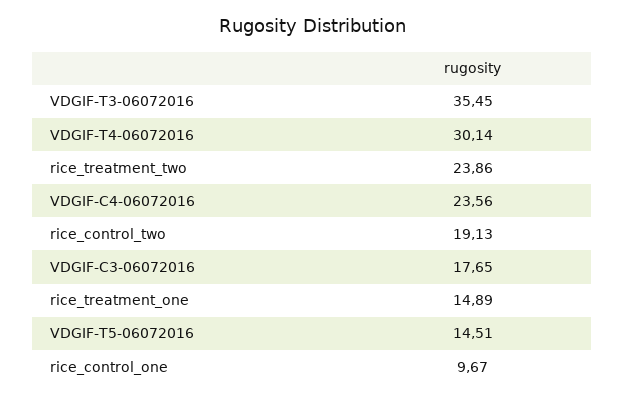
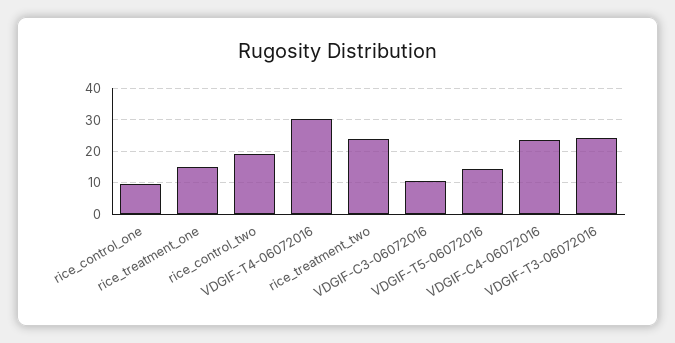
VDGIF-T3-06072016: 35.45 -> 24
VDGIF-C3-06072016: 17.65 -> 10

